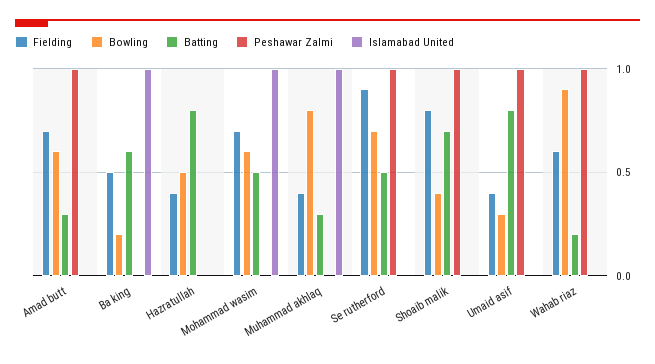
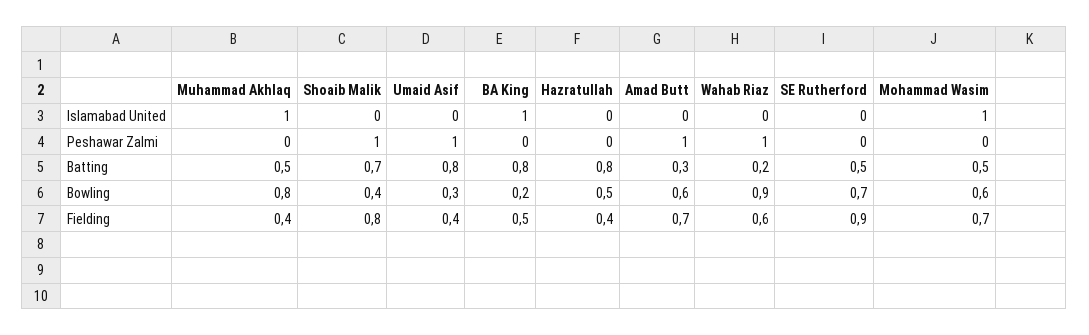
Batting, Ba king: 0.6 -> 0.8
Batting, Muhammad akhlaq: 0.3 -> 0.5
Peshawar Zalmi, Se rutherford: 1 -> 0

